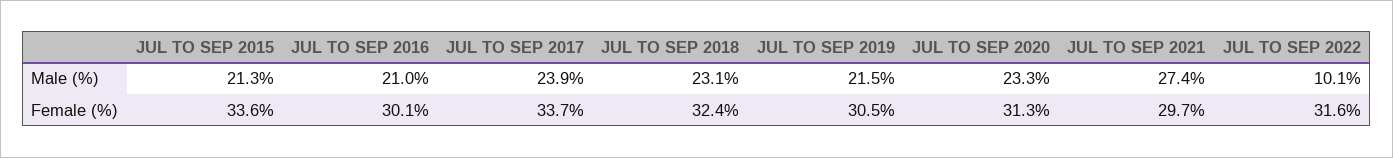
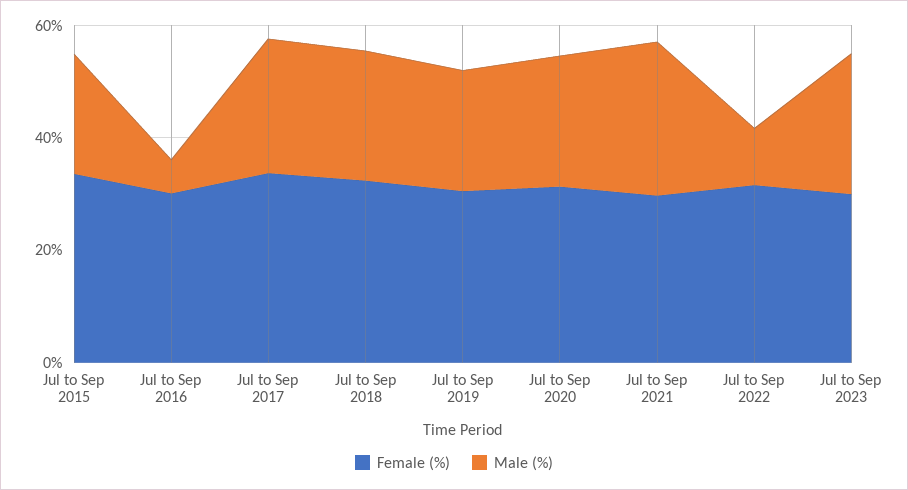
Male (%), JUL TO SEP 2016: 21 -> 5
Female (%), Jul to Sep 2023: none -> 30
Male (%), Jul to Sep 2023: none -> 25

